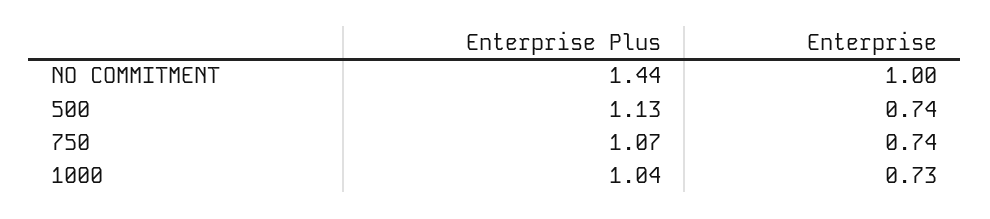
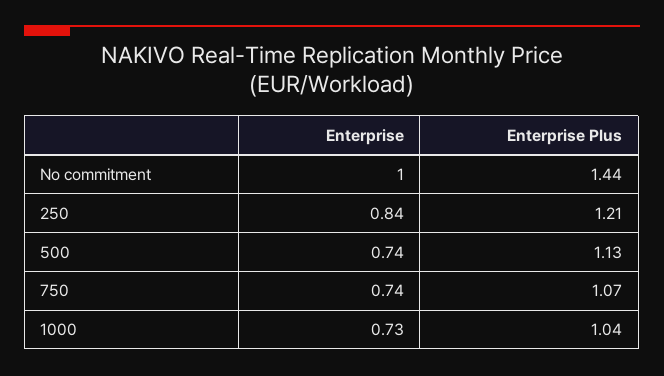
Enterprise, 250: none -> 0.84
Enterprise Plus, 250: none -> 1.21

